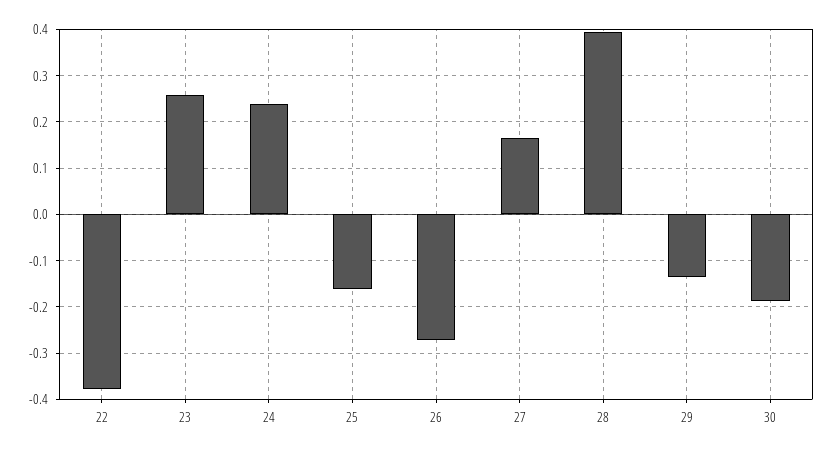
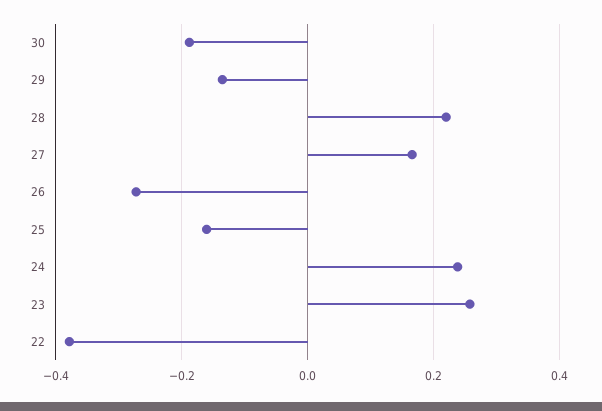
28: 0.4 -> 0.22

